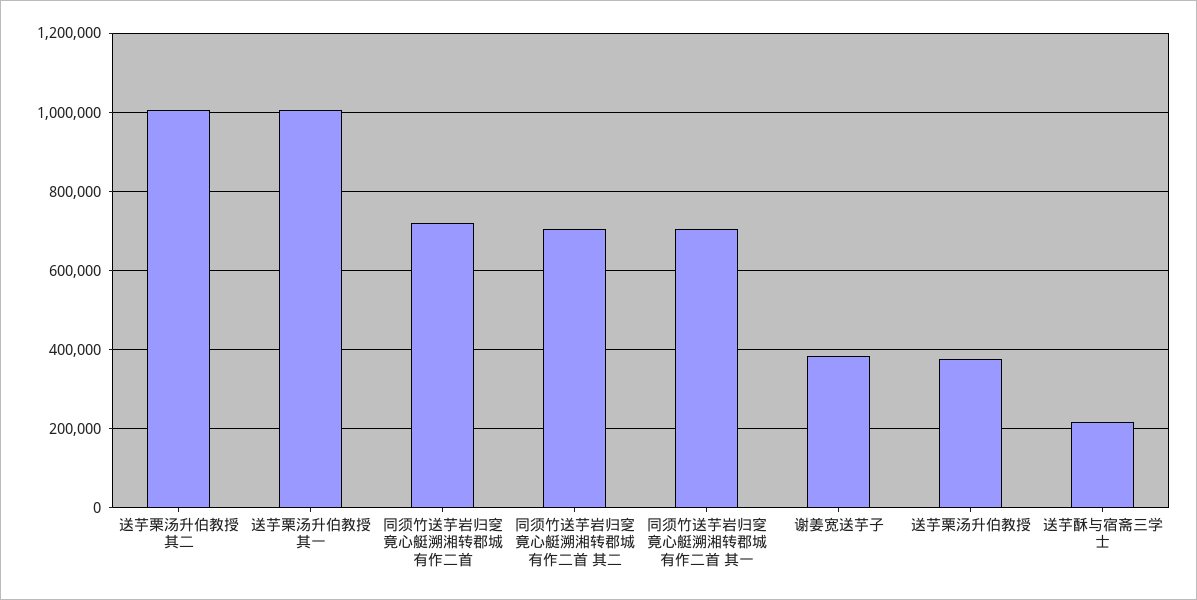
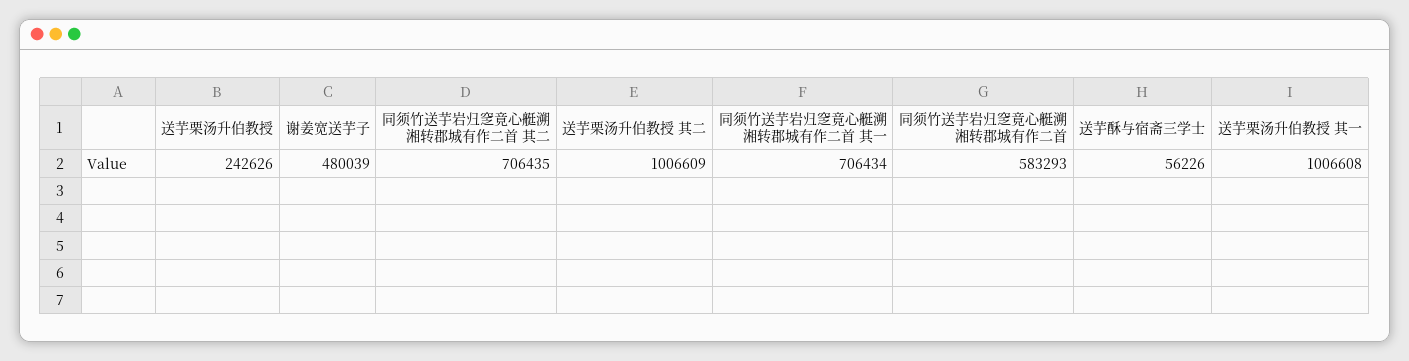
同须竹送芋岩归窆竟心艇溯湘转郡城有作二首: 720000 -> 583293
谢姜宽送芋子: 380000 -> 480039
送芋栗汤升伯教授: 380000 -> 242626
送芋酥与宿斋三学士: 220000 -> 56226

